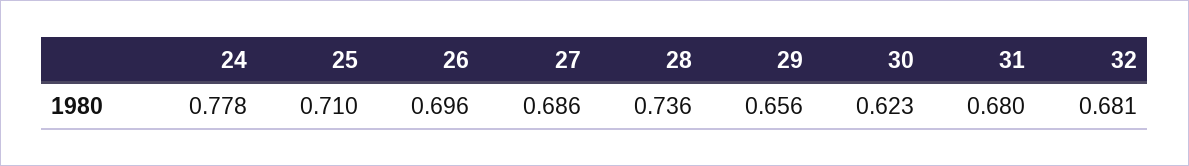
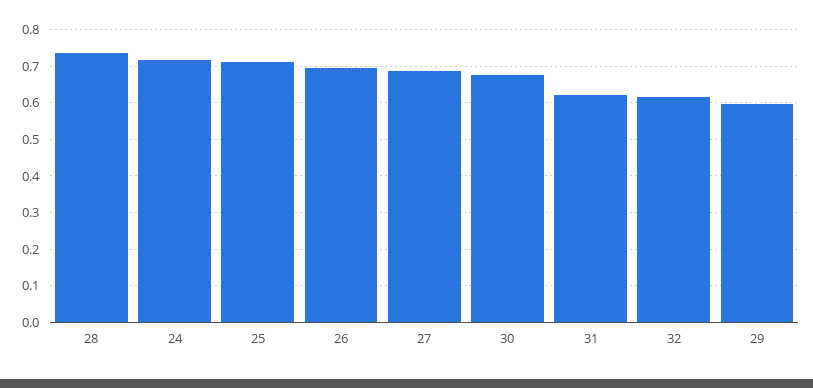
24: 0.778 -> 0.72
29: 0.656 -> 0.6
30: 0.623 -> 0.68
31: 0.68 -> 0.62
32: 0.681 -> 0.62

